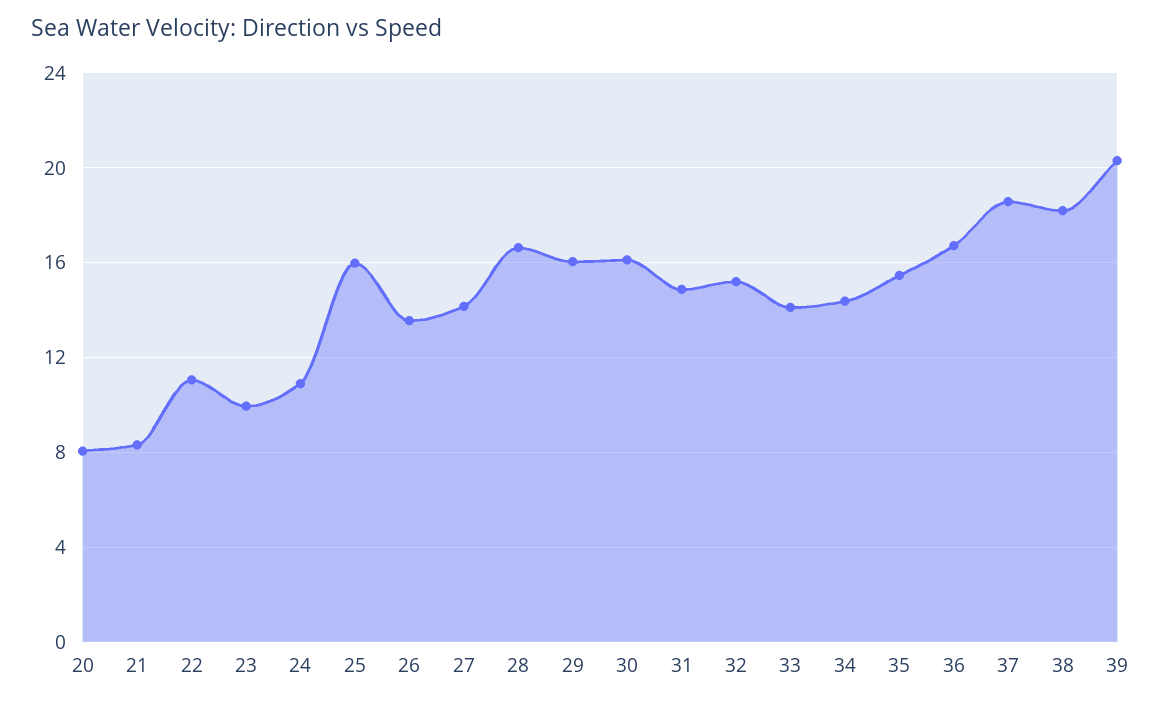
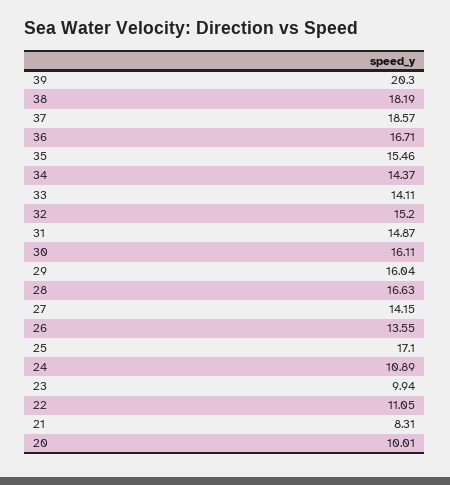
20: 8 -> 10.01
25: 16 -> 17.1

